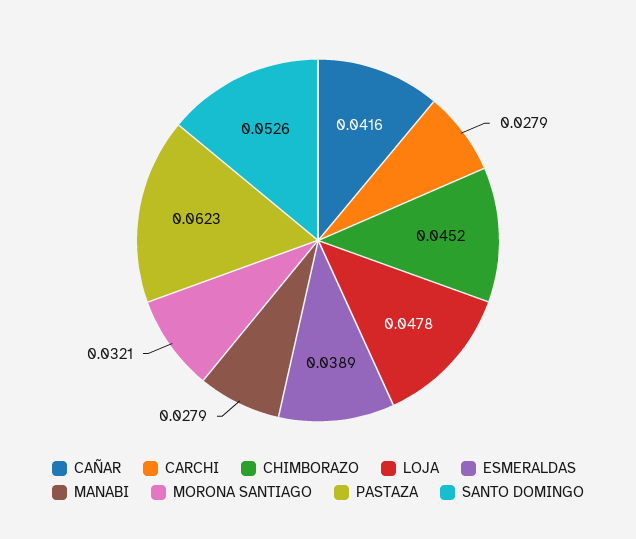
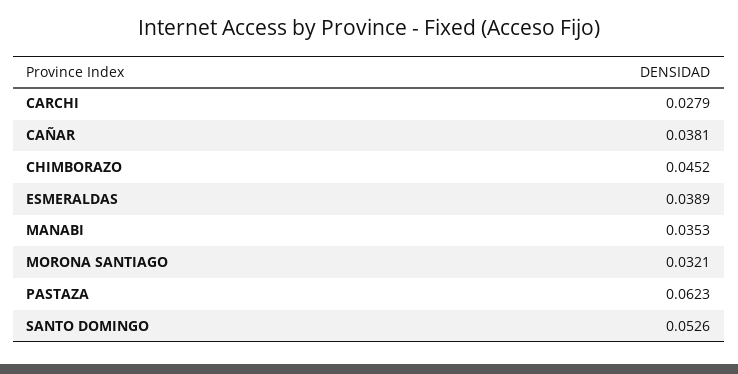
CAÑAR: 0.0416 -> 0.0381
LOJA: 0.0478 -> none
MANABI: 0.0279 -> 0.0353

